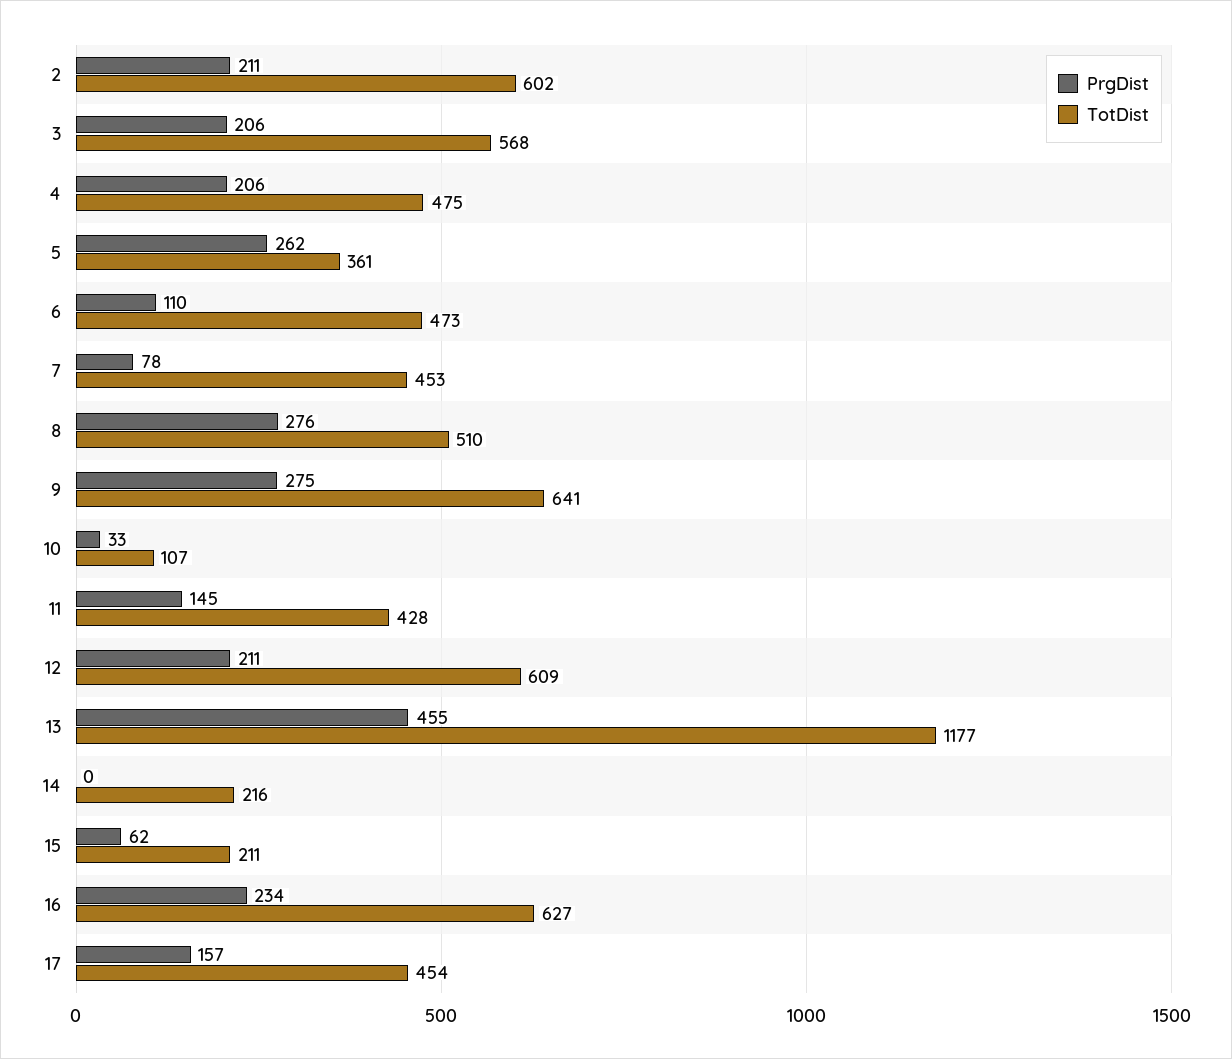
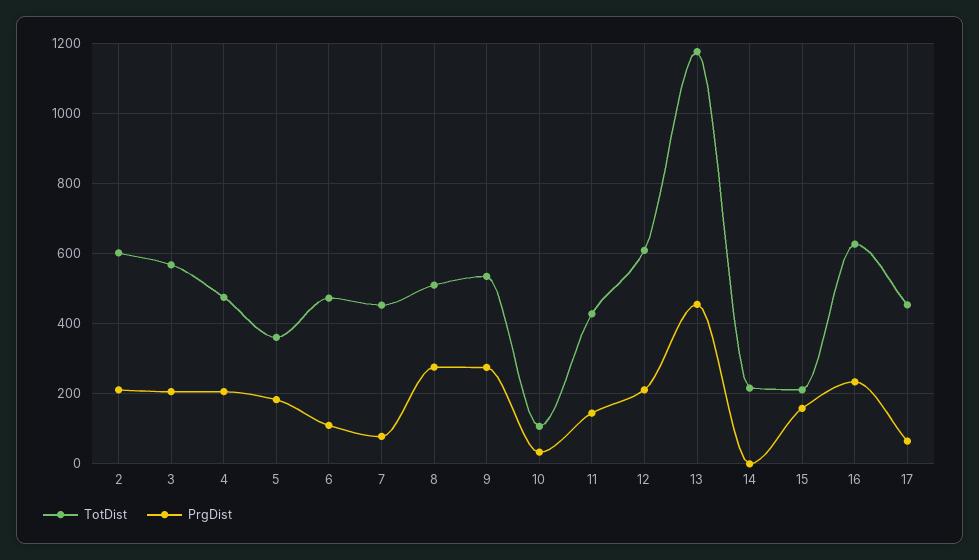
PrgDist, 5: 262 -> 180
TotDist, 9: 641 -> 540
PrgDist, 15: 62 -> 160
PrgDist, 17: 157 -> 60

